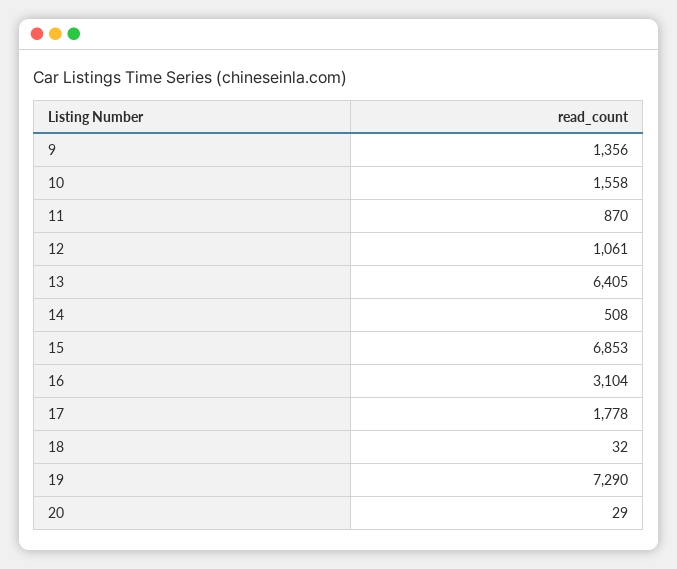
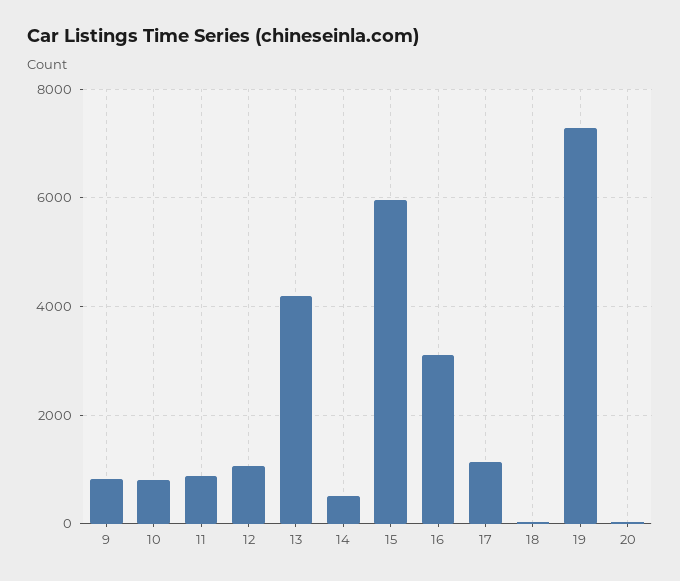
9: 1356 -> 800
10: 1558 -> 800
13: 6405 -> 4200
15: 6853 -> 6000
17: 1778 -> 1200

